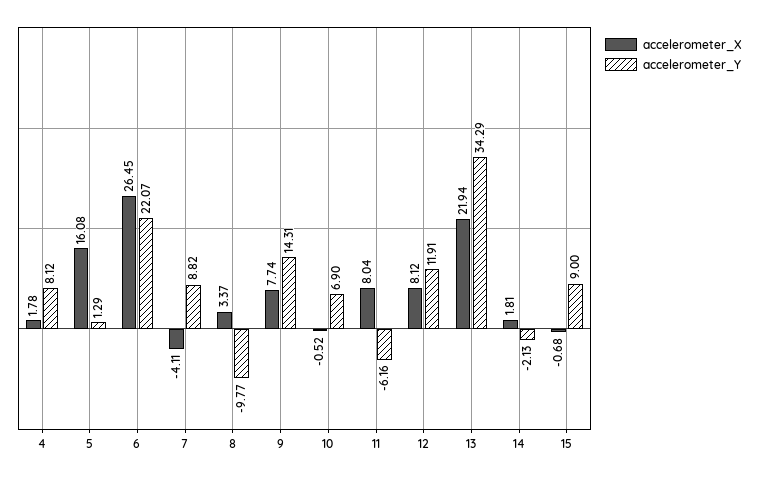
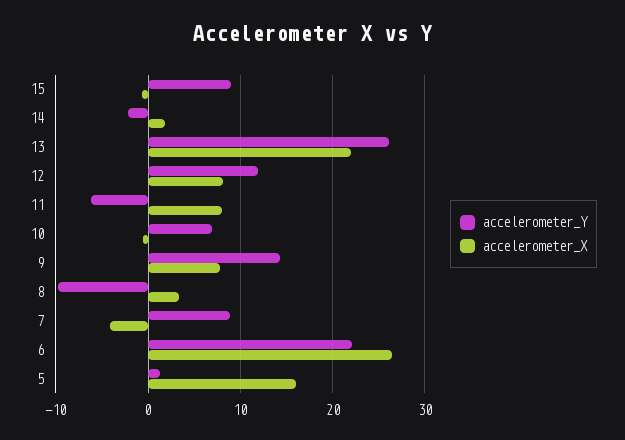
accelerometer_X, 4: 1.78 -> none
accelerometer_Y, 4: 8.12 -> none
accelerometer_Y, 13: 34.29 -> 26

